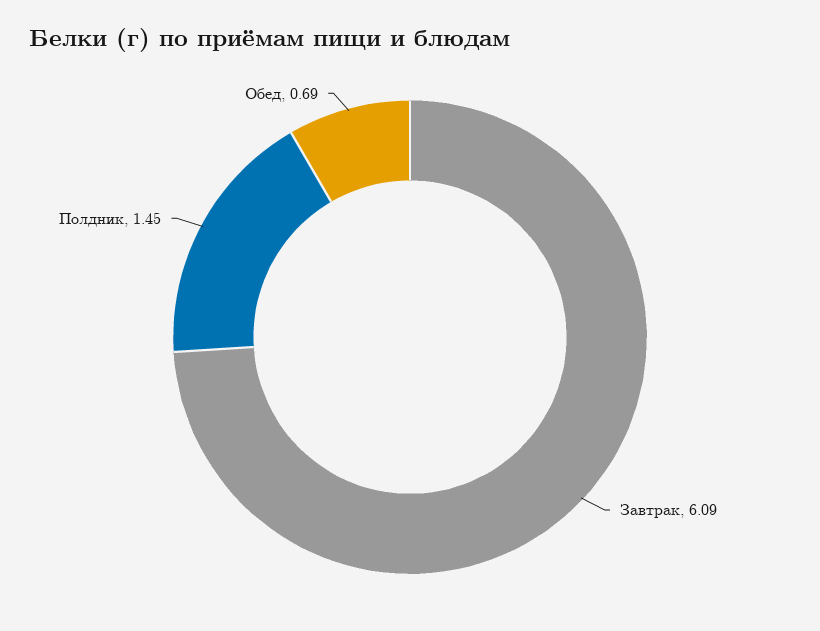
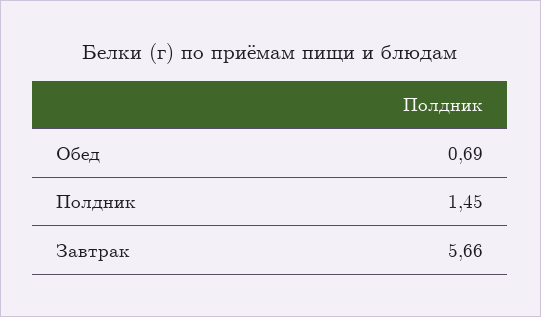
Завтрак: 6.09 -> 5.66

